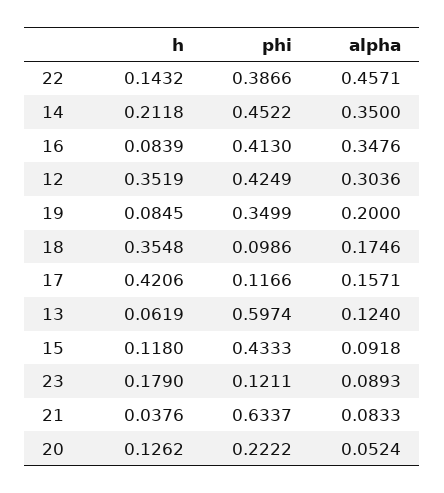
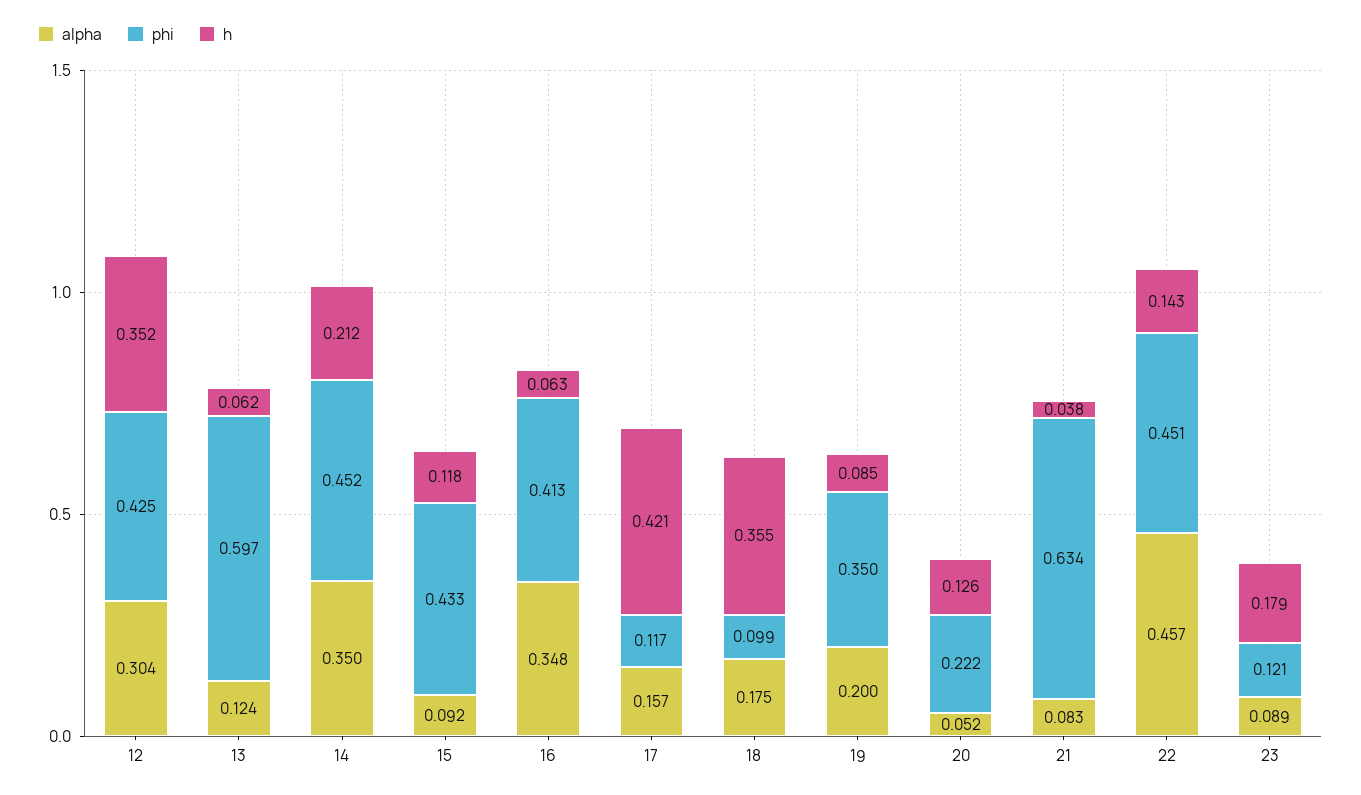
phi, 22: 0.3866 -> 0.451
h, 16: 0.0839 -> 0.063

